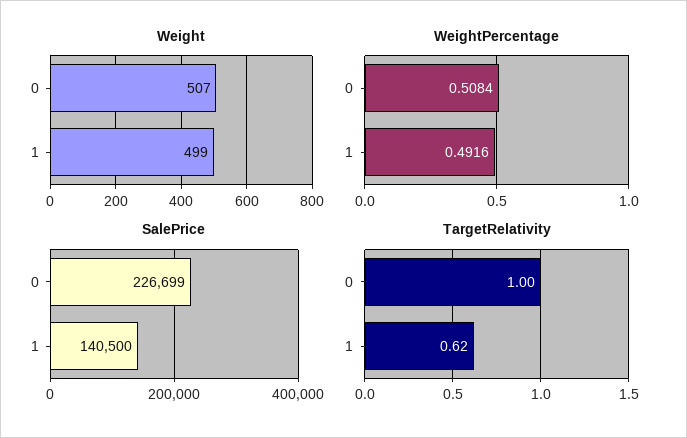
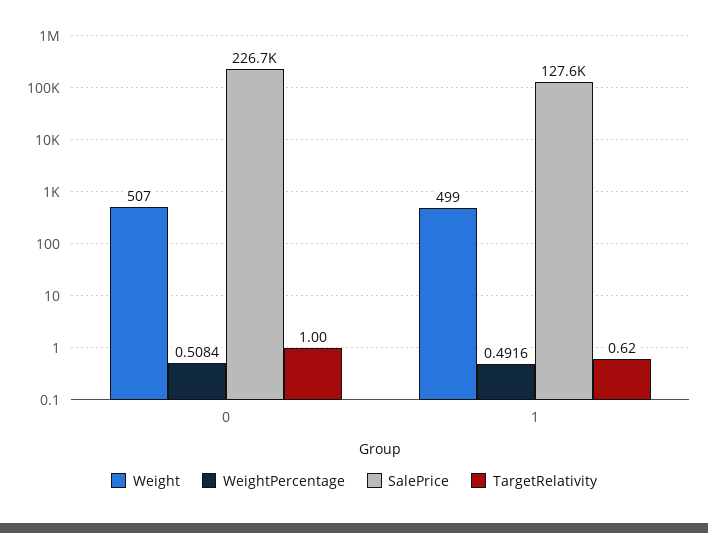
SalePrice, 1: 140500 -> 127600

